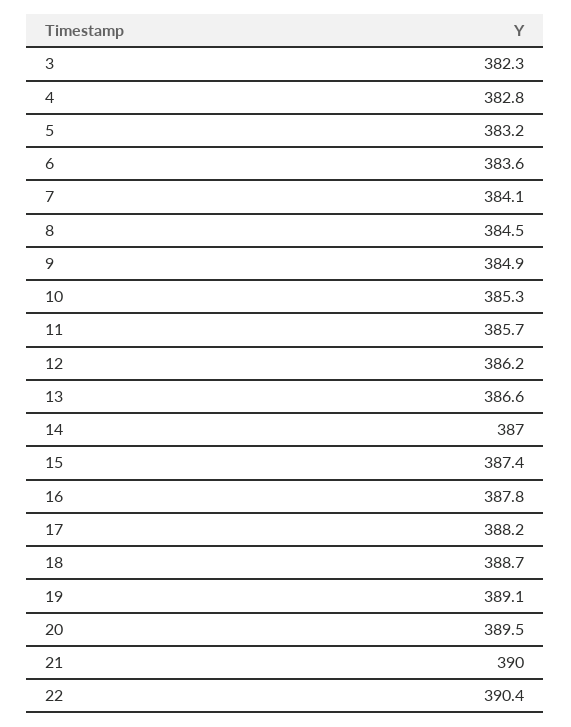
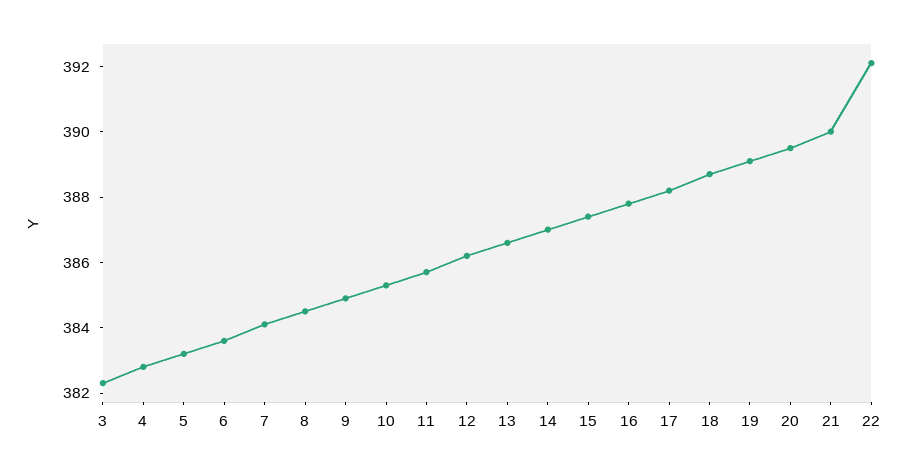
22: 390.4 -> 392

